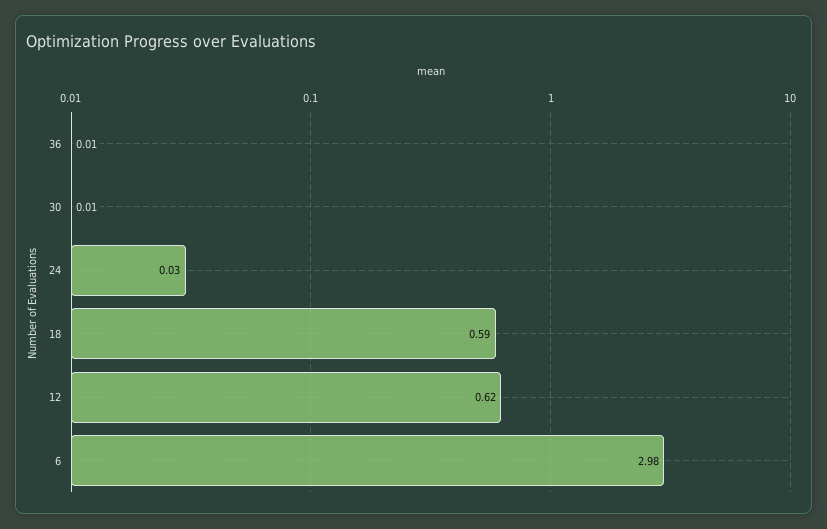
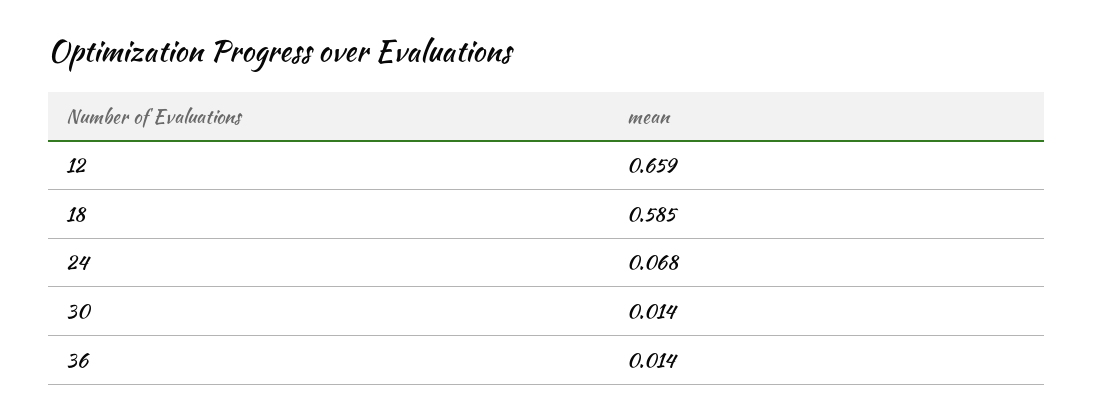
24: 0.03 -> 0.068
12: 0.62 -> 0.659
6: 2.98 -> none

